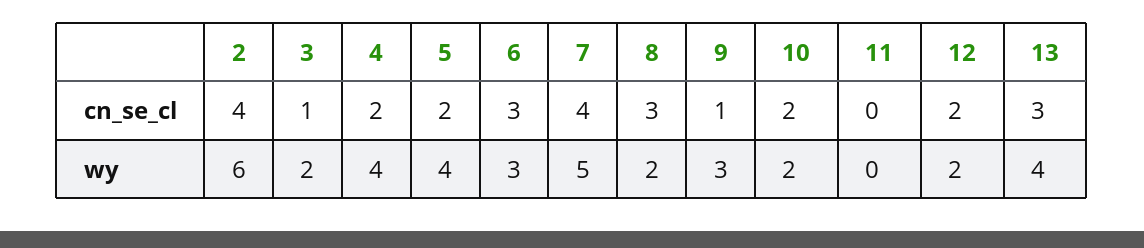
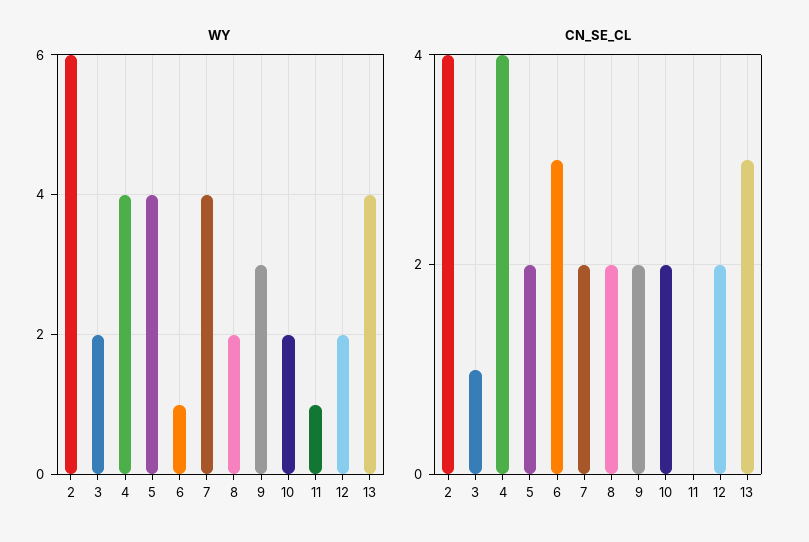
cn_se_cl, 4: 2 -> 4
cn_se_cl, 7: 4 -> 2
cn_se_cl, 8: 3 -> 2
cn_se_cl, 9: 1 -> 2
wy, 6: 3 -> 1
wy, 7: 5 -> 4
wy, 11: 0 -> 1

